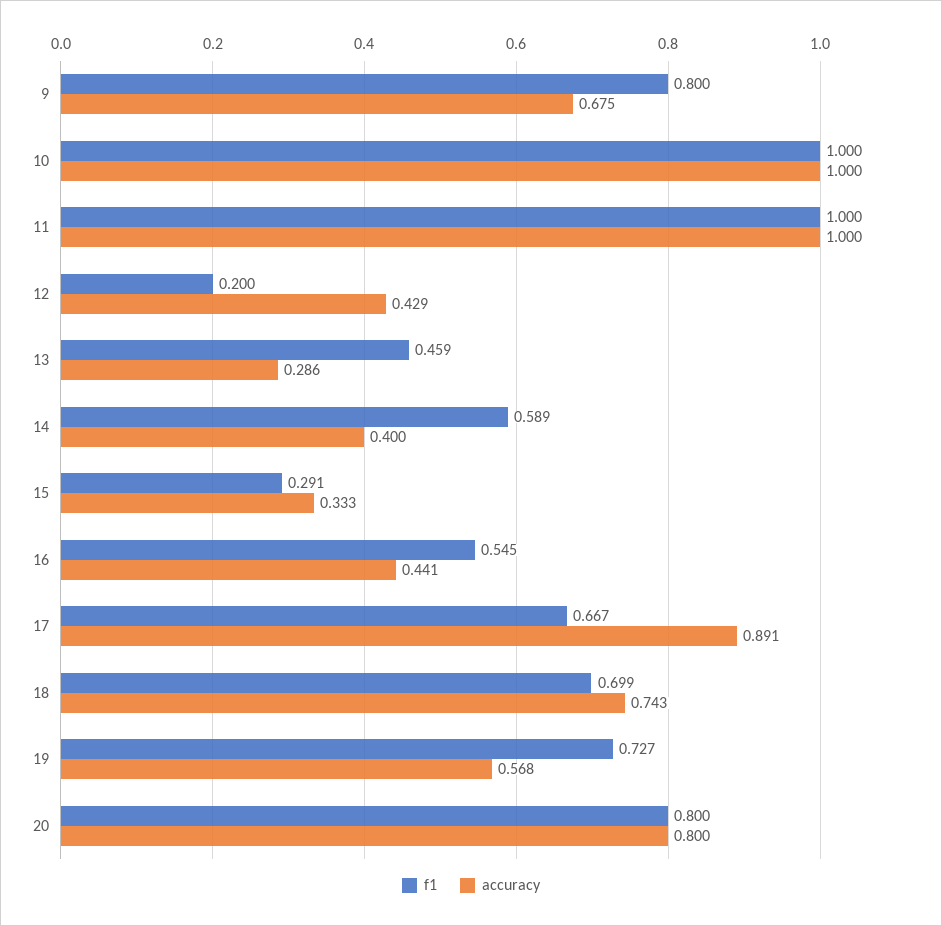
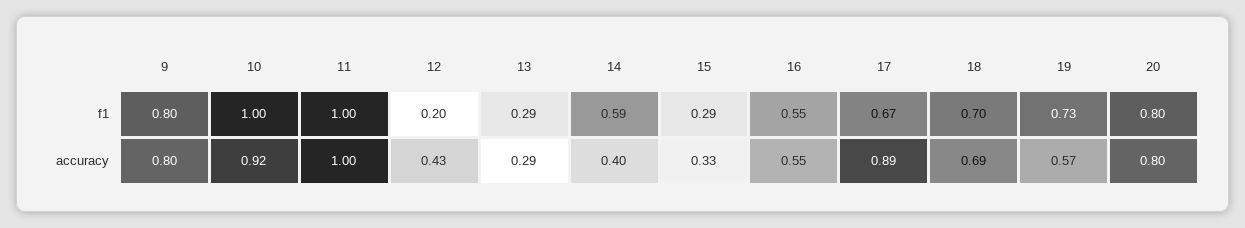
accuracy, 9: 0.675 -> 0.8
accuracy, 10: 1 -> 0.92
f1, 13: 0.459 -> 0.29
accuracy, 16: 0.441 -> 0.55
accuracy, 18: 0.743 -> 0.69

